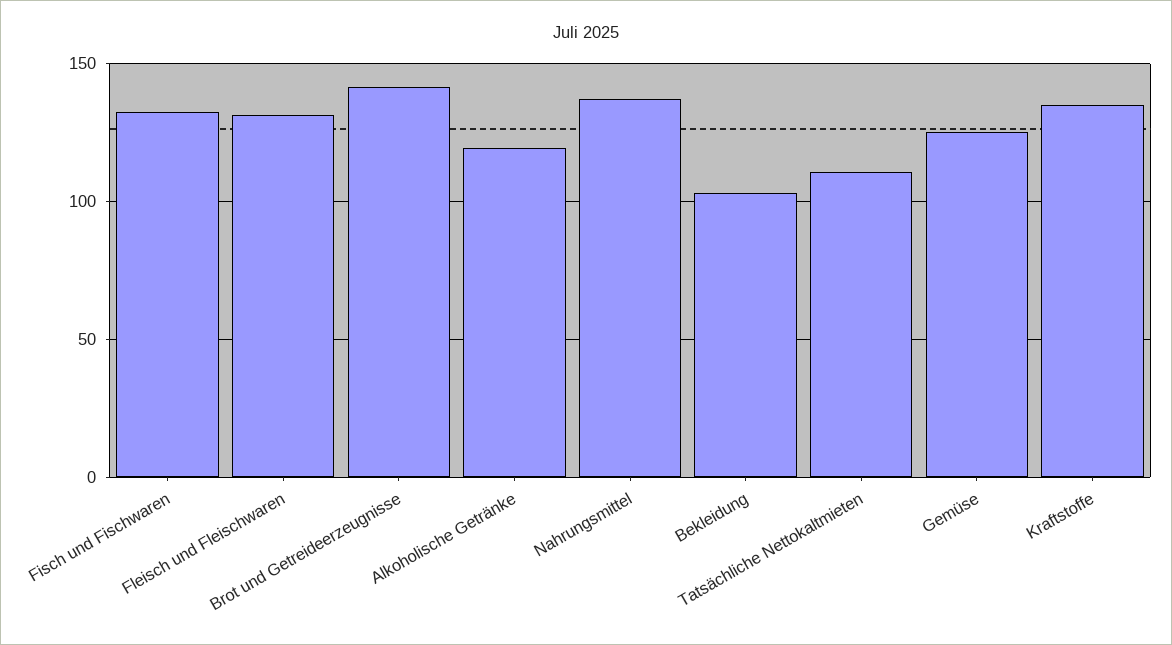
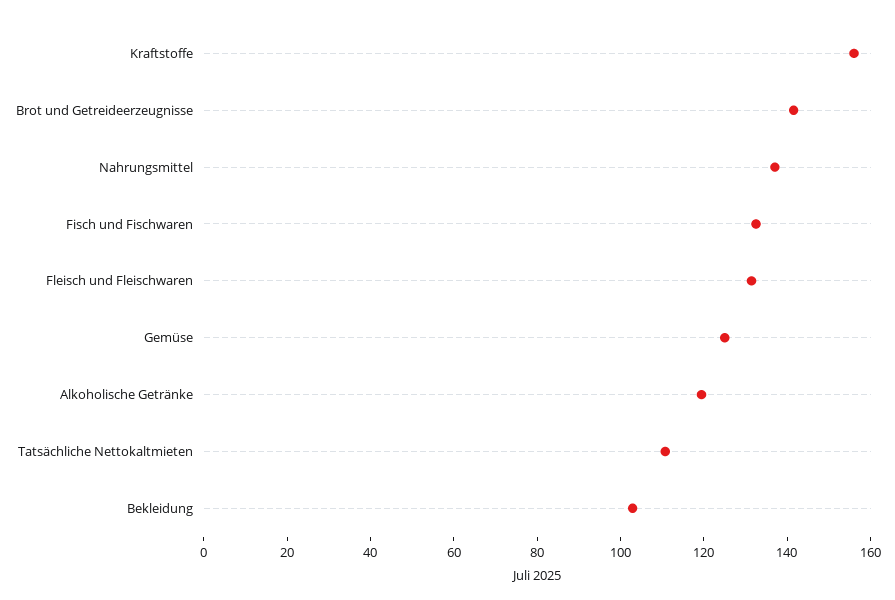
Kraftstoffe: 135 -> 155

